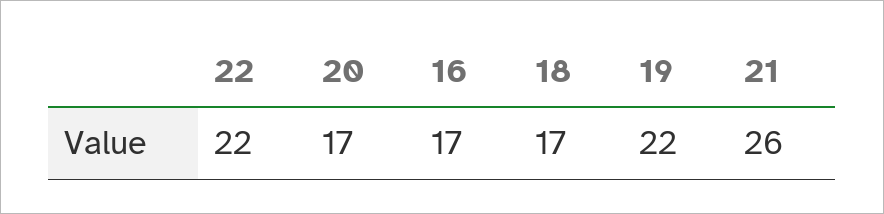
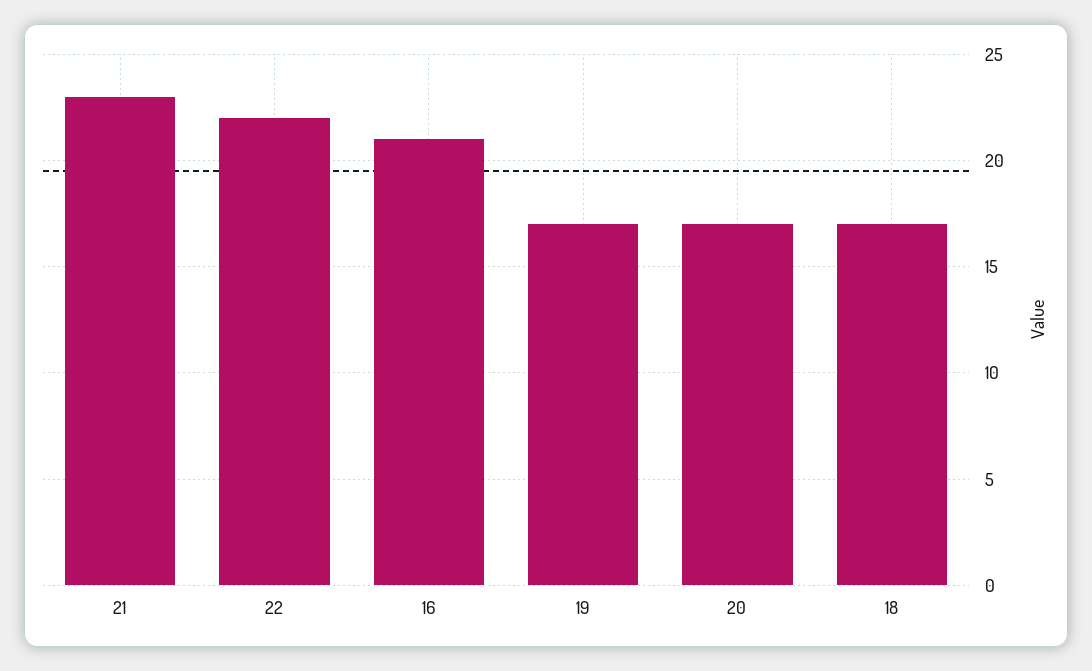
16: 17 -> 21
19: 22 -> 17
21: 26 -> 23

